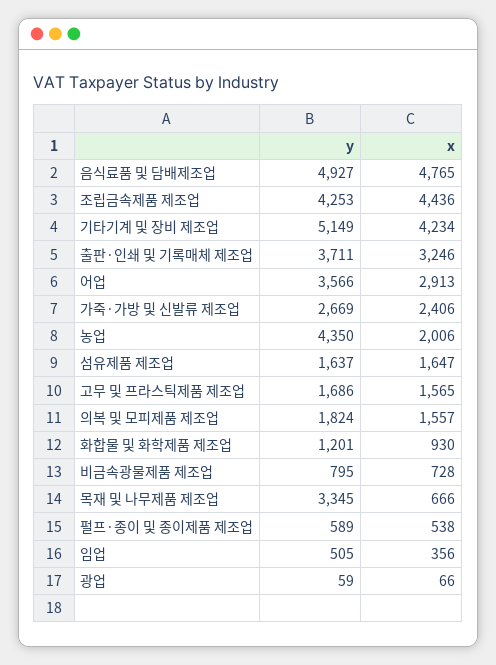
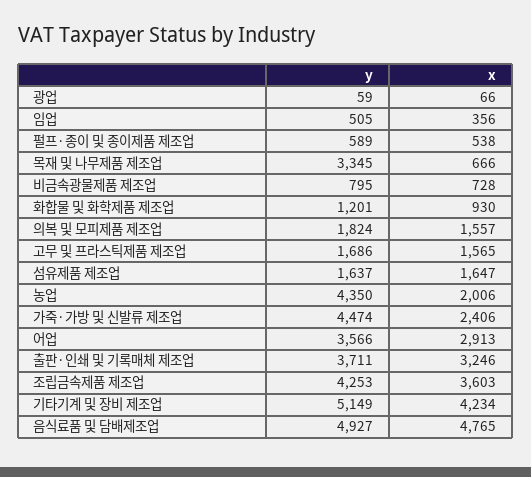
x, 조립금속제품 제조업: 4436 -> 3603
y, 가죽·가방 및 신발류 제조업: 2669 -> 4474

